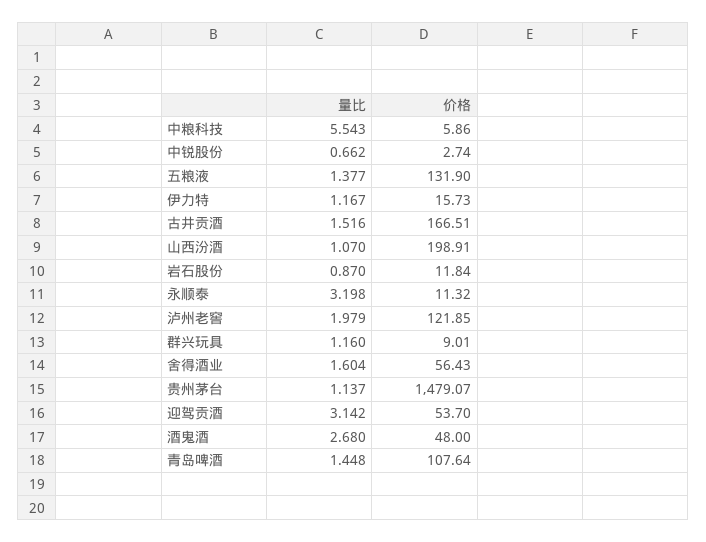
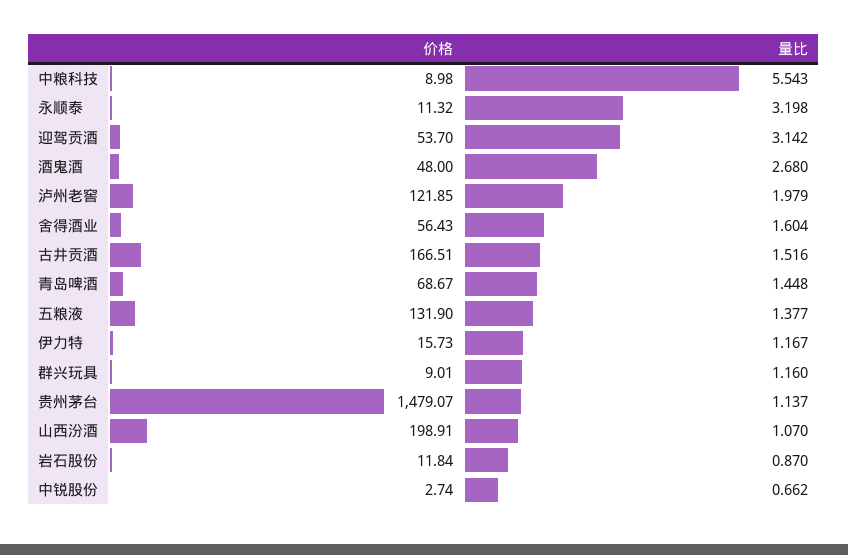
价格, 中粮科技: 5.86 -> 8.98
价格, 青岛啤酒: 107.64 -> 68.67

